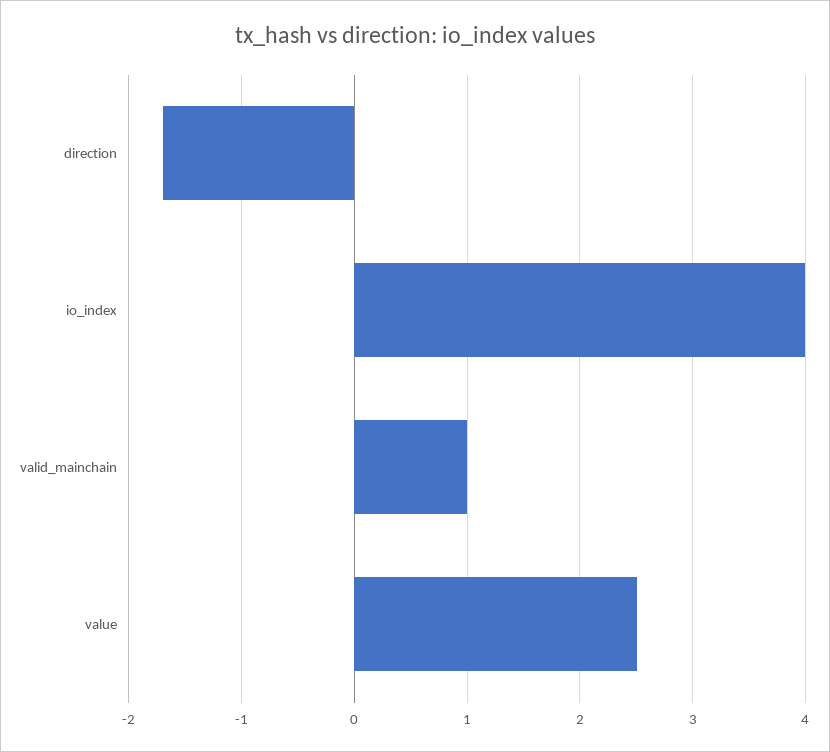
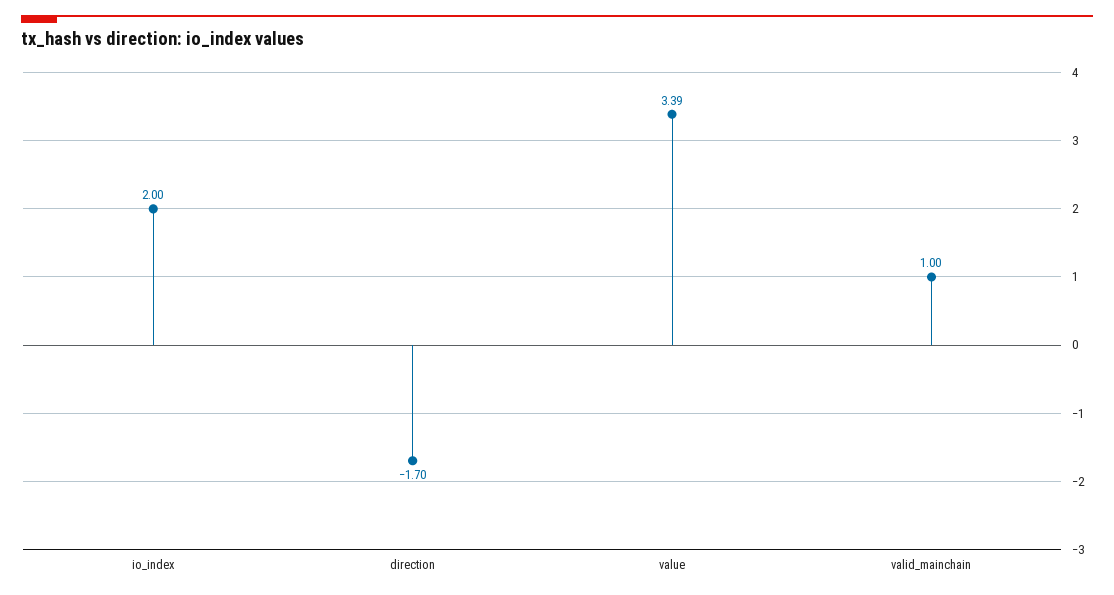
io_index: 4 -> 2
value: 2.5 -> 3.39

